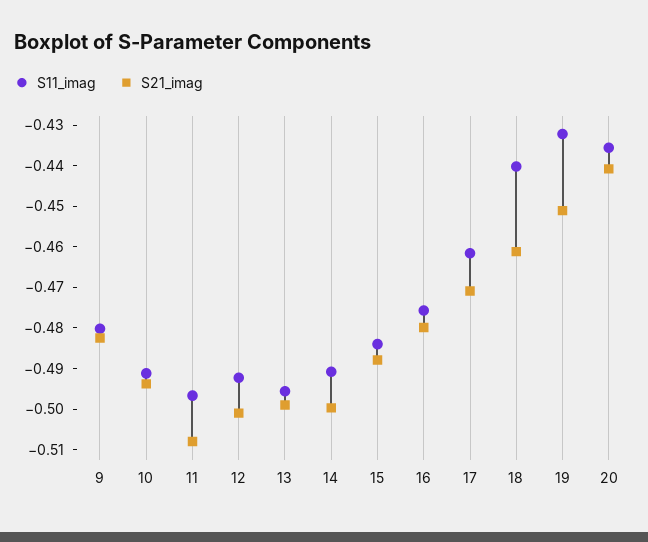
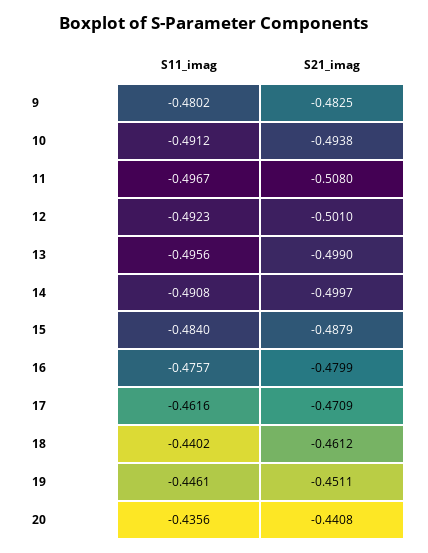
S11_imag, 19: -0.432 -> -0.4461

